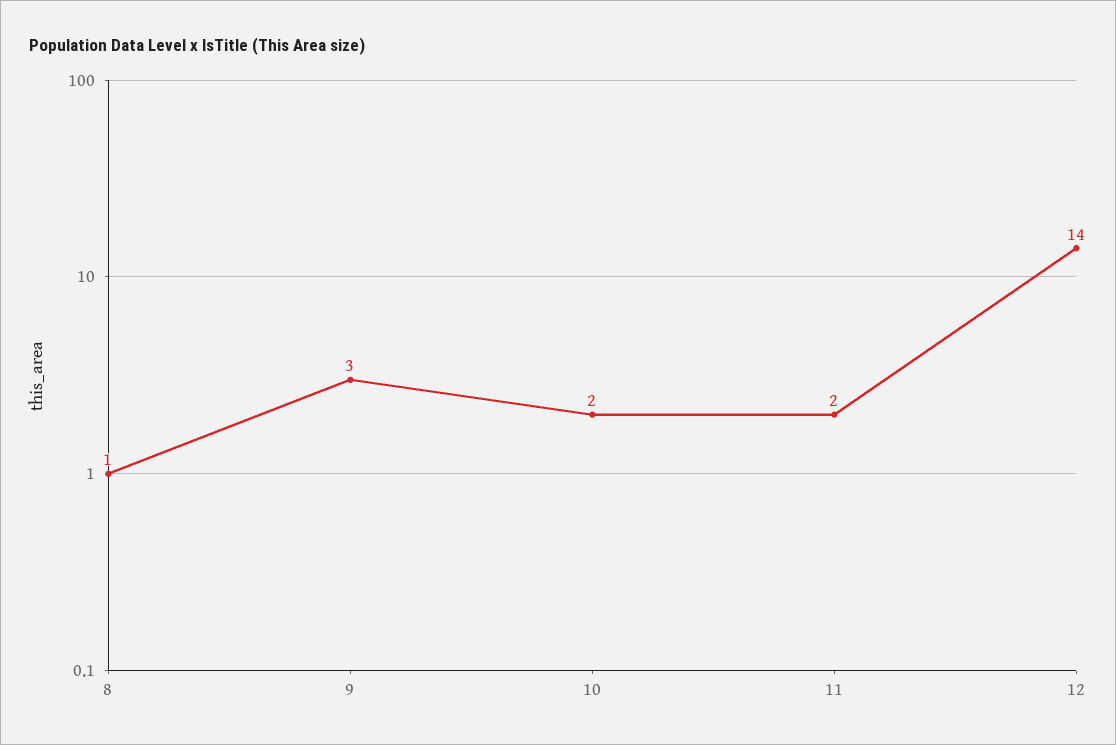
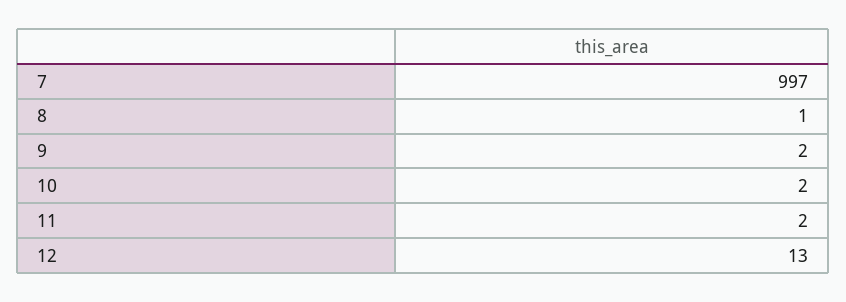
9: 3 -> 2
12: 14 -> 13
7: none -> 997

